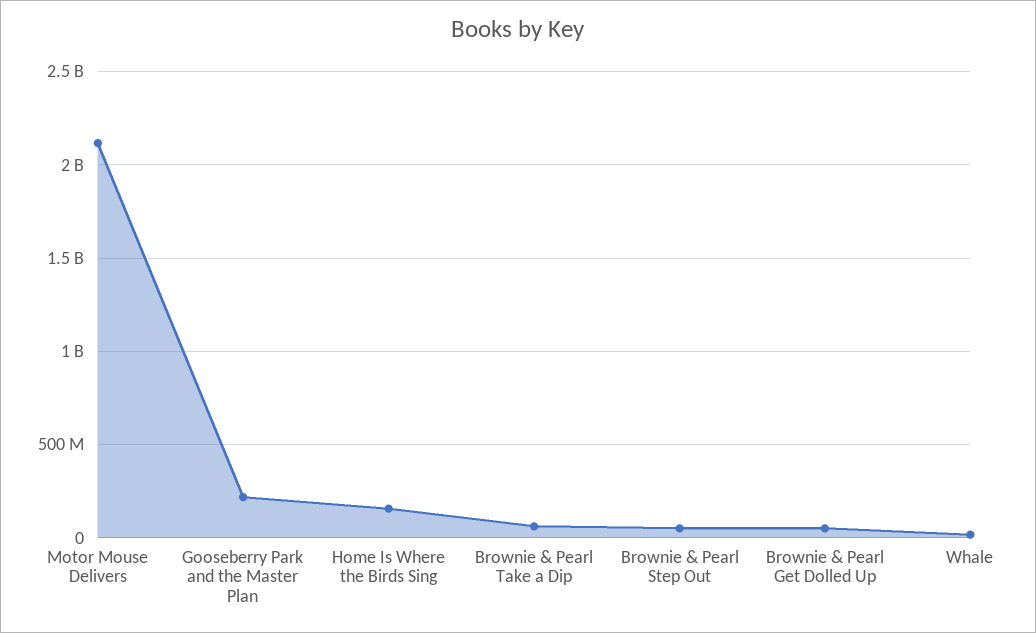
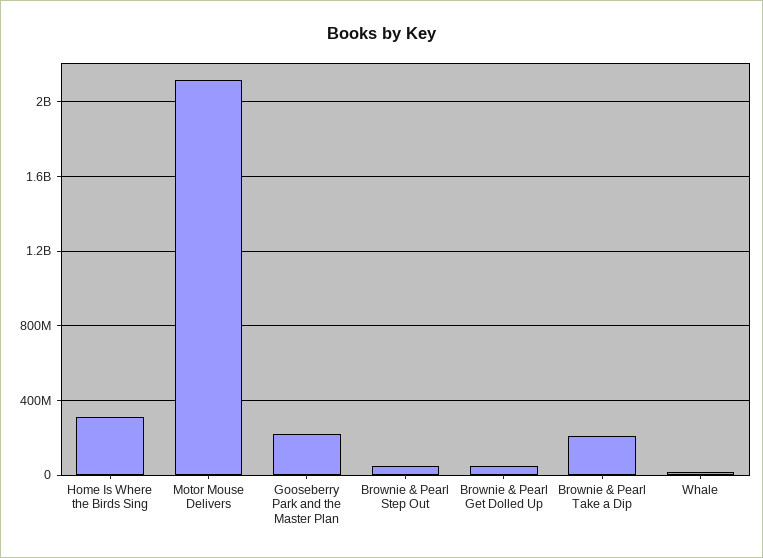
Home Is Where the Birds Sing: 150000000 -> 300000000
Brownie & Pearl Take a Dip: 50000000 -> 200000000

